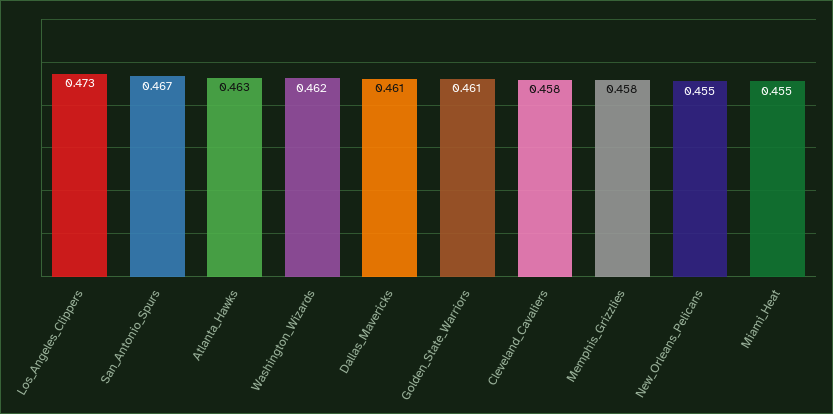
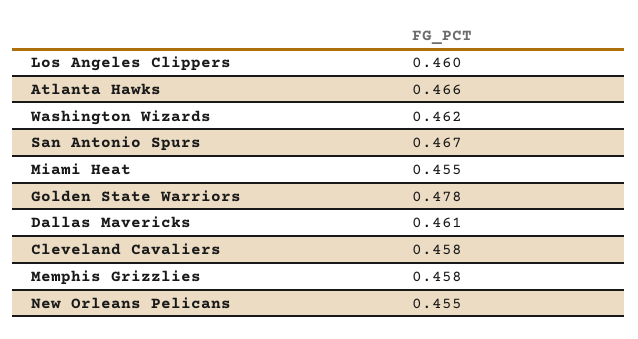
Los_Angeles_Clippers: 0.473 -> 0.46
Atlanta_Hawks: 0.463 -> 0.466
Golden_State_Warriors: 0.461 -> 0.478

